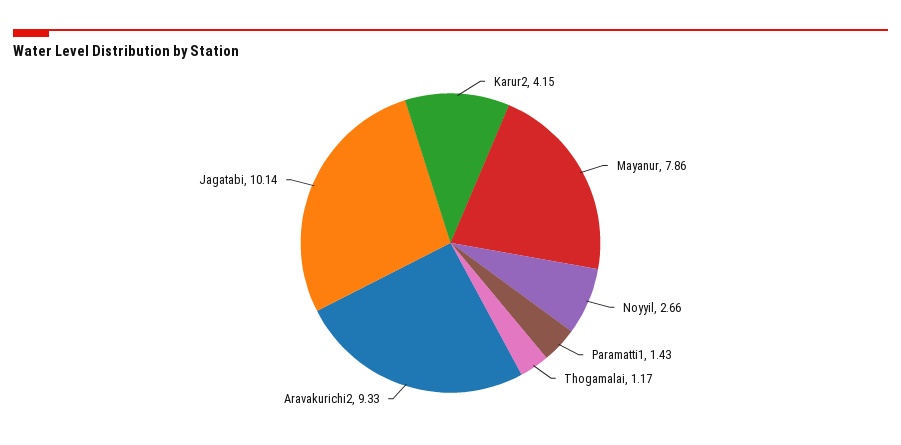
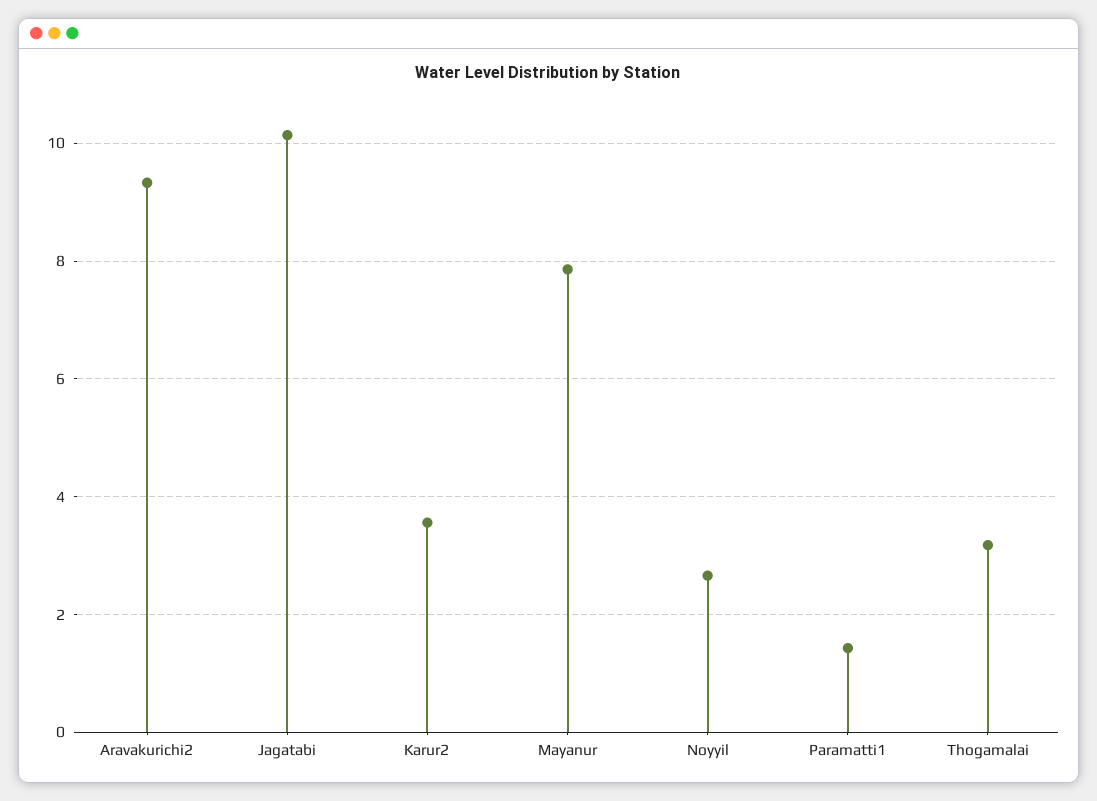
Karur2: 4.15 -> 3.6
Thogamalai: 1.17 -> 3.2

